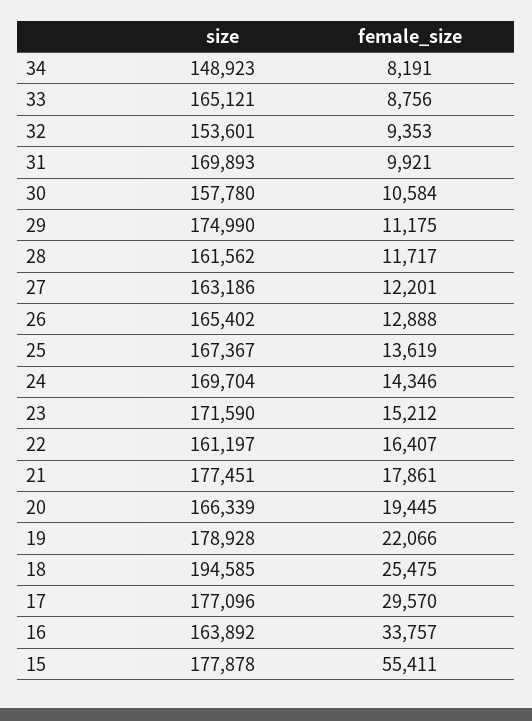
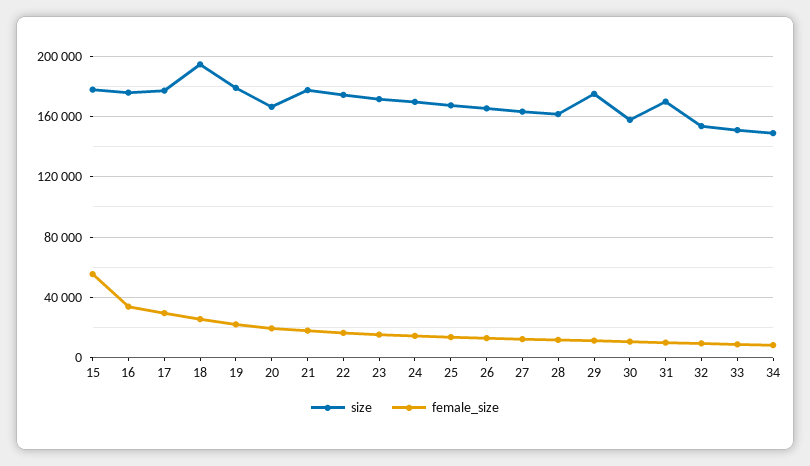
size, 33: 165121 -> 150000
size, 22: 161197 -> 175000
size, 16: 163892 -> 175000

